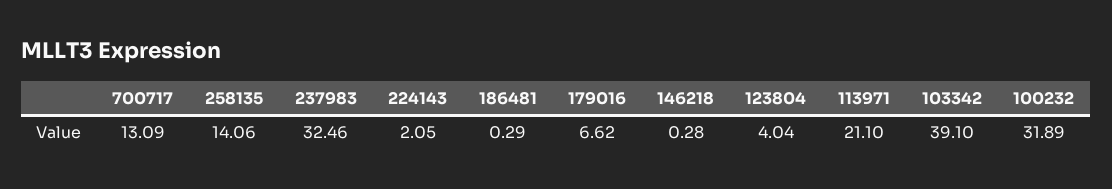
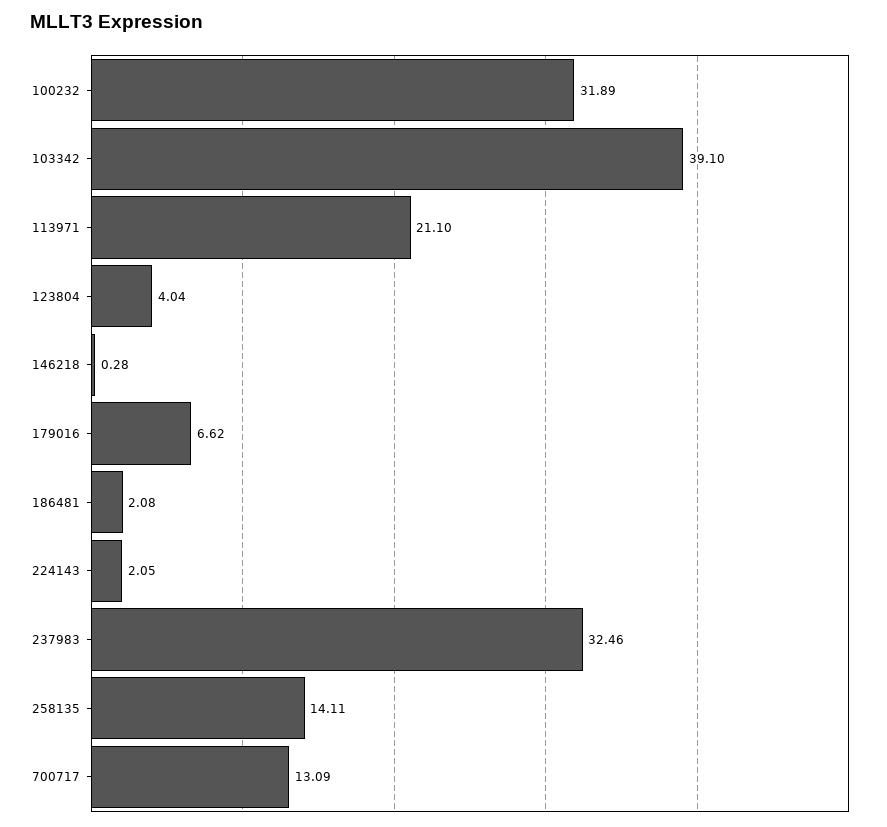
258135: 14.06 -> 14.11
186481: 0.29 -> 2.08

